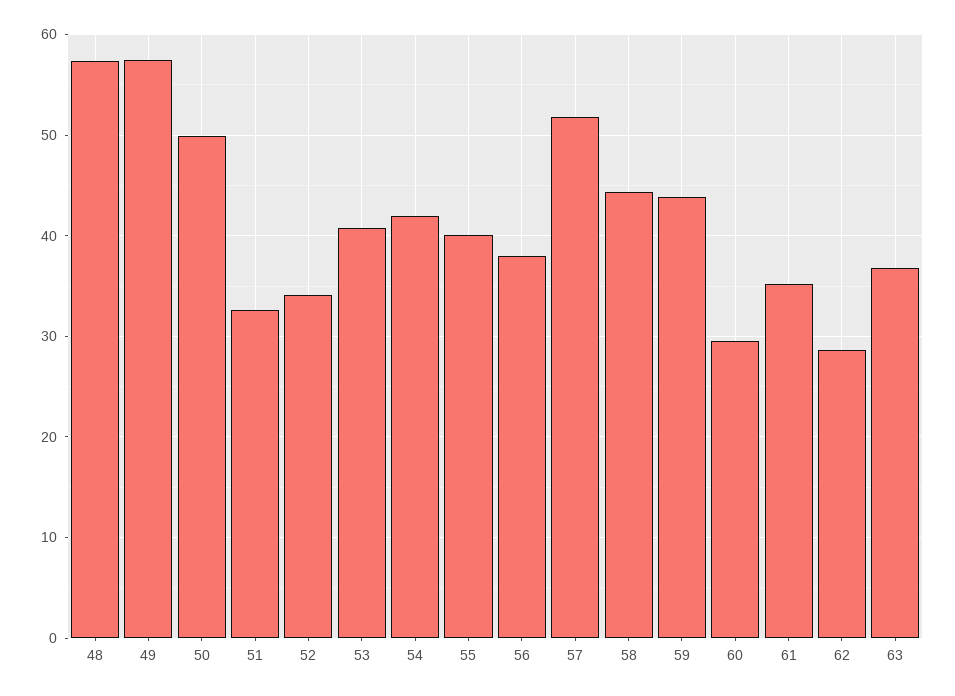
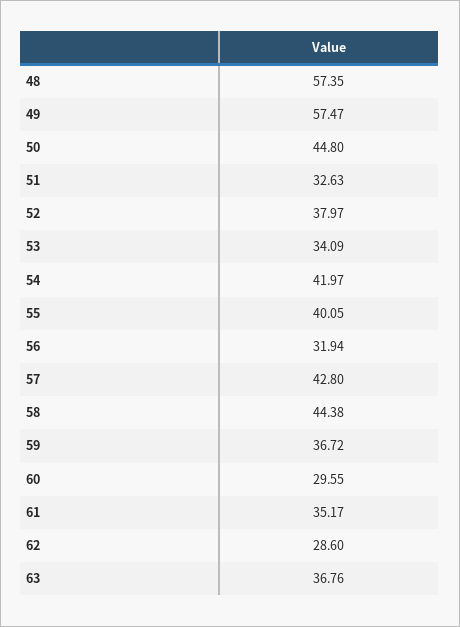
50: 50 -> 44.8
52: 34 -> 37.97
53: 41 -> 34.09
56: 38 -> 31.94
57: 52 -> 42.8
59: 44 -> 36.72

